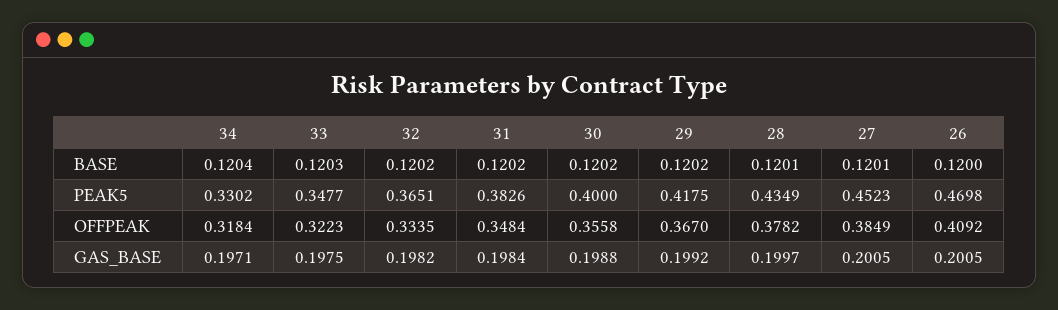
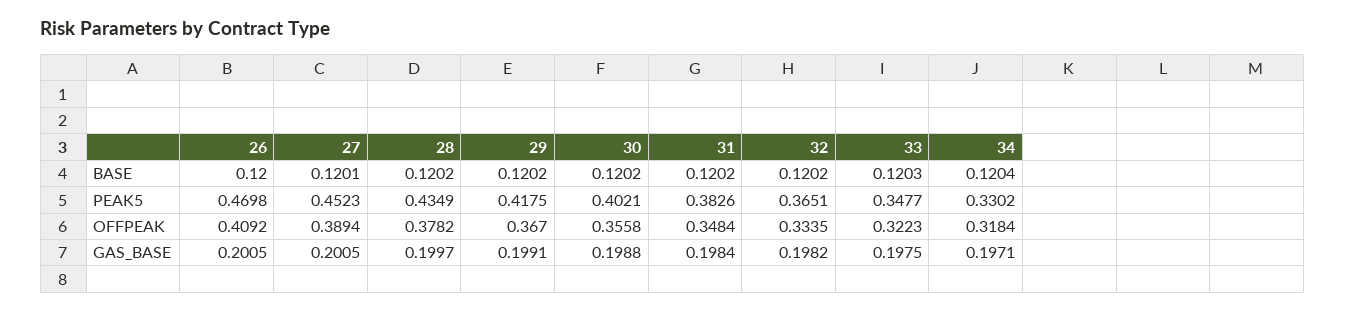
28, BASE: 0.1201 -> 0.1202
30, PEAK5: 0.4 -> 0.4021
27, OFFPEAK: 0.3849 -> 0.3894
29, GAS_BASE: 0.1992 -> 0.1991

